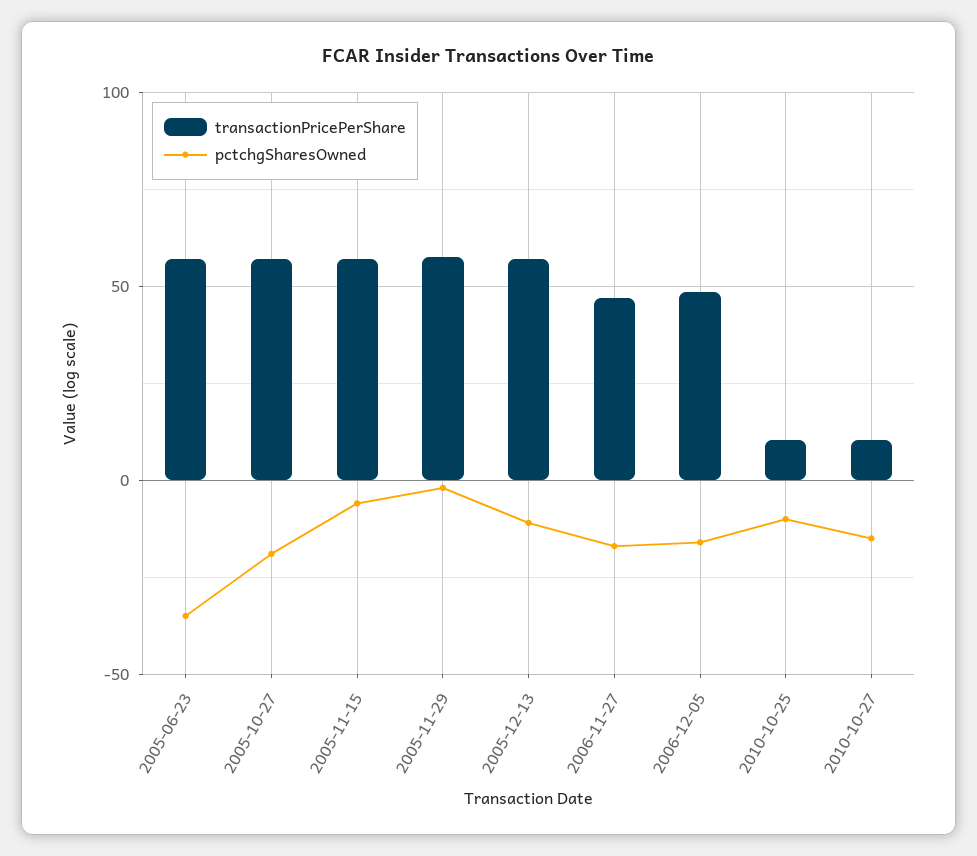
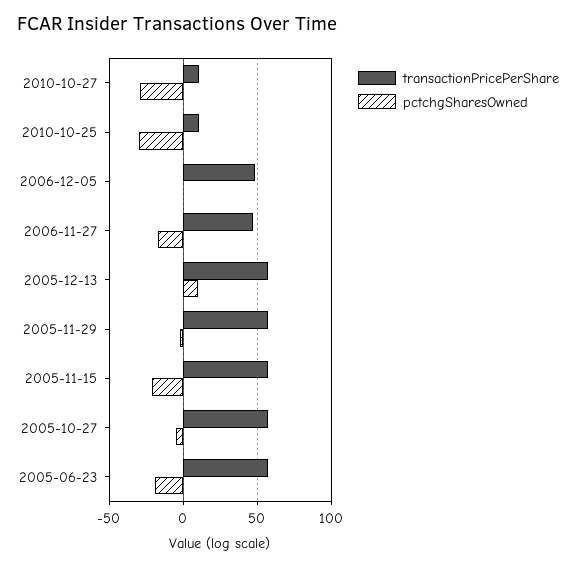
pctchgSharesOwned, 2005-06-23: -35 -> -20
pctchgSharesOwned, 2005-10-27: -20 -> -5
pctchgSharesOwned, 2005-11-15: -5 -> -20
pctchgSharesOwned, 2005-12-13: -10 -> 10
pctchgSharesOwned, 2006-12-05: -15 -> 0
pctchgSharesOwned, 2010-10-25: -10 -> -30
pctchgSharesOwned, 2010-10-27: -15 -> -30

